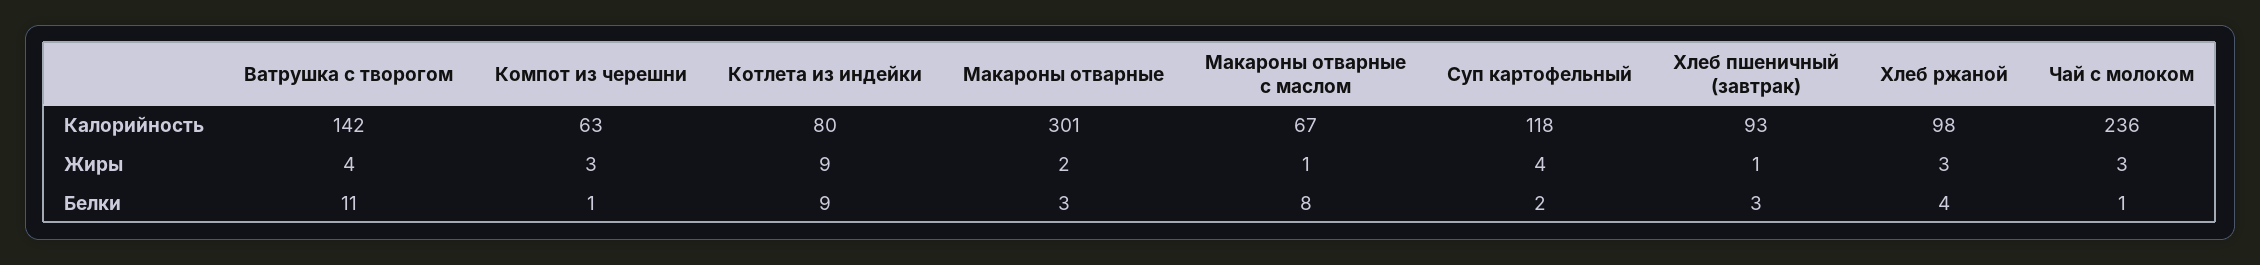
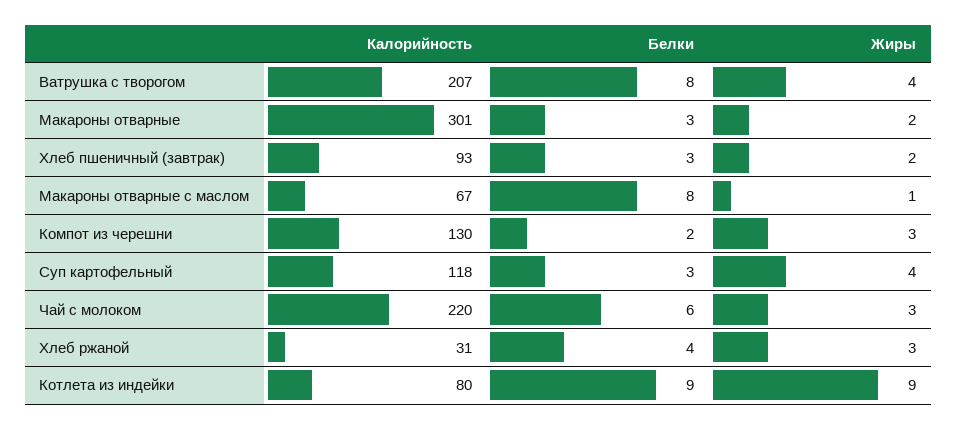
Ватрушка с творогом, Калорийность: 142 -> 207
Компот из черешни, Калорийность: 63 -> 130
Хлеб ржаной, Калорийность: 98 -> 31
Чай с молоком, Калорийность: 236 -> 220
Хлеб пшеничный (завтрак), Жиры: 1 -> 2
Ватрушка с творогом, Белки: 11 -> 8
Компот из черешни, Белки: 1 -> 2
Суп картофельный, Белки: 2 -> 3
Чай с молоком, Белки: 1 -> 6

